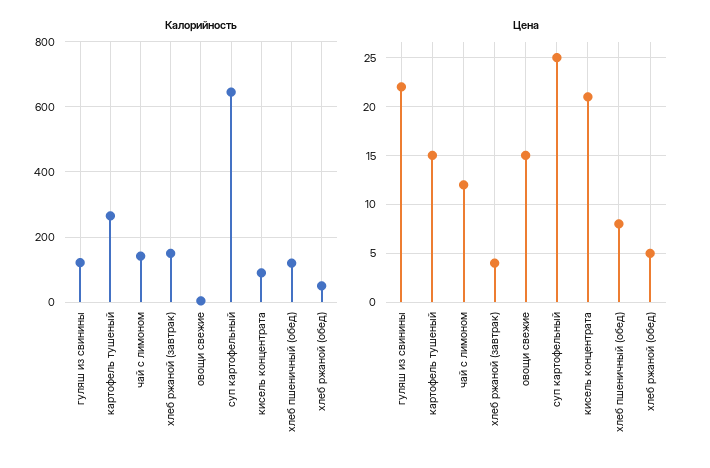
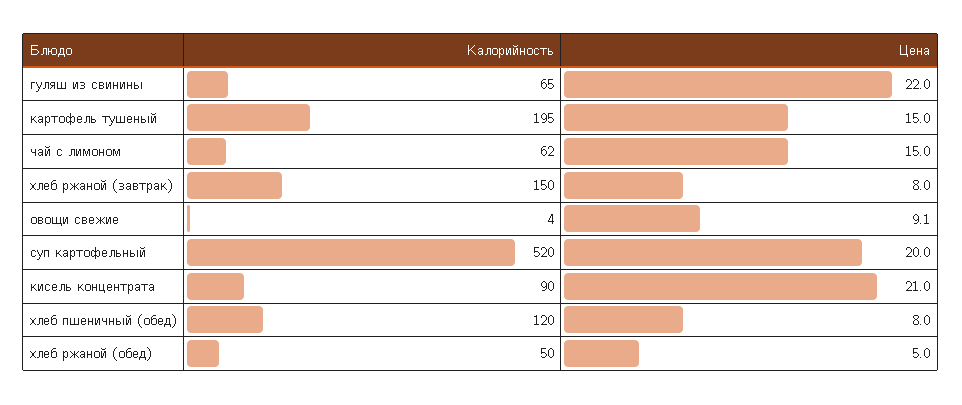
Калорийность, гуляш из свинины: 120 -> 65
Калорийность, картофель тушеный: 260 -> 195
Калорийность, чай с лимоном: 140 -> 62
Калорийность, суп картофельный: 640 -> 520
Цена, чай с лимоном: 12 -> 15
Цена, хлеб ржаной (завтрак): 4 -> 8
Цена, овощи свежие: 15 -> 9.1
Цена, суп картофельный: 25 -> 20

